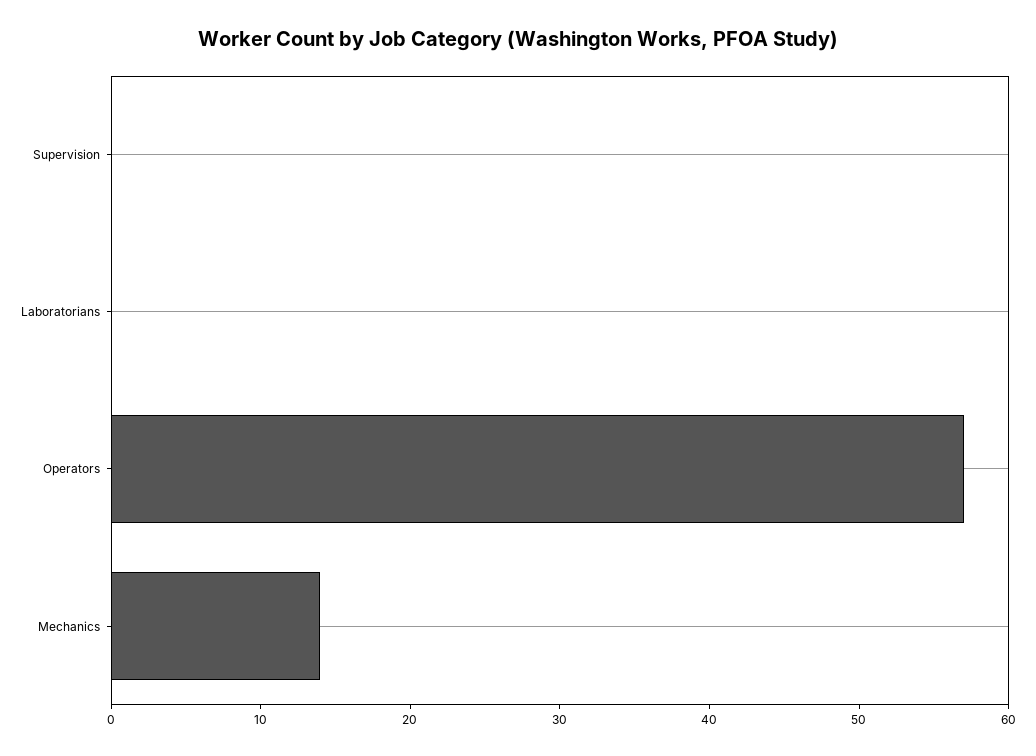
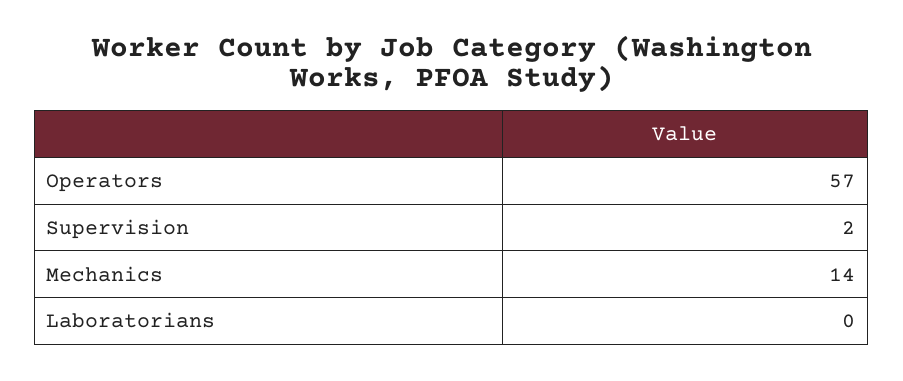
Supervision: 0 -> 2

